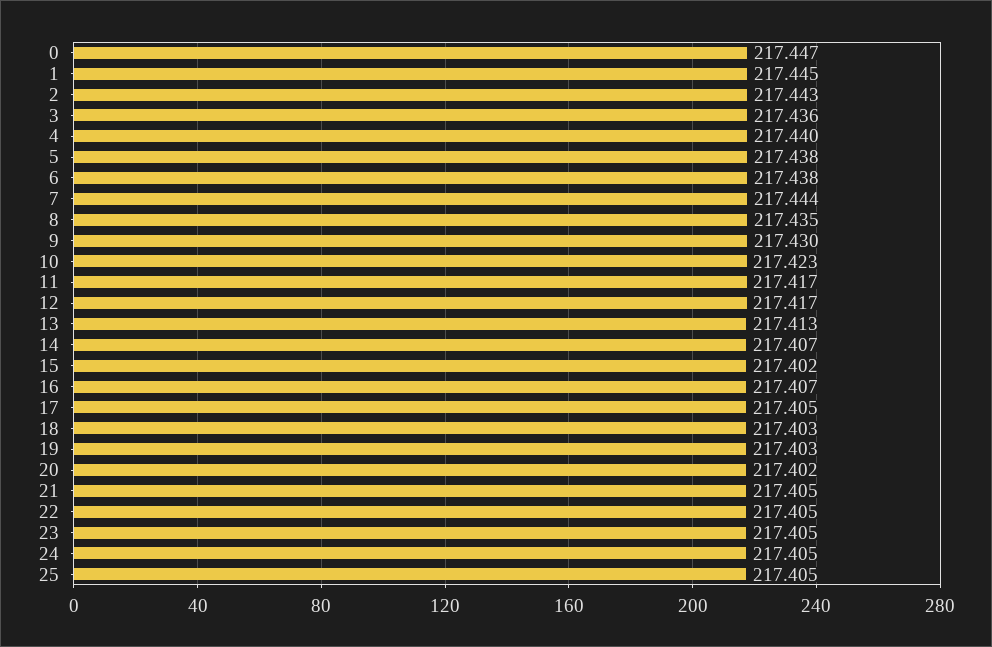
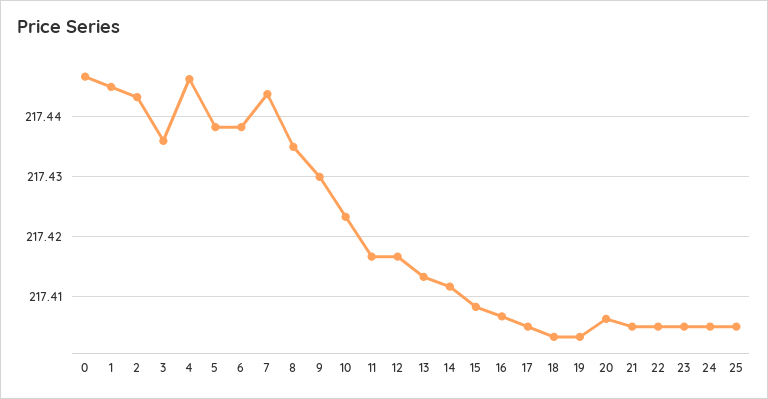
4: 217.44 -> 217.446
14: 217.407 -> 217.412
15: 217.402 -> 217.408
20: 217.402 -> 217.406

